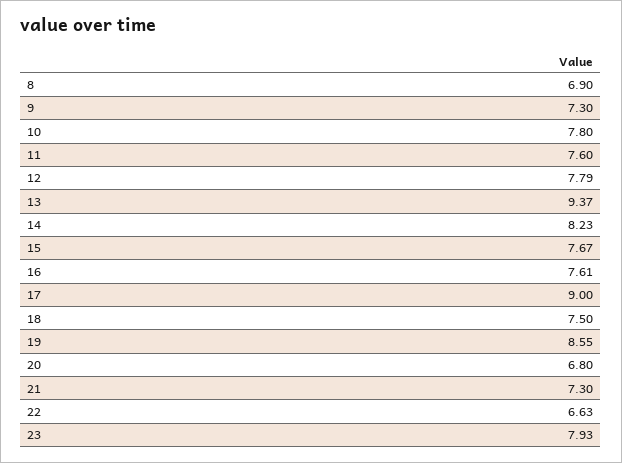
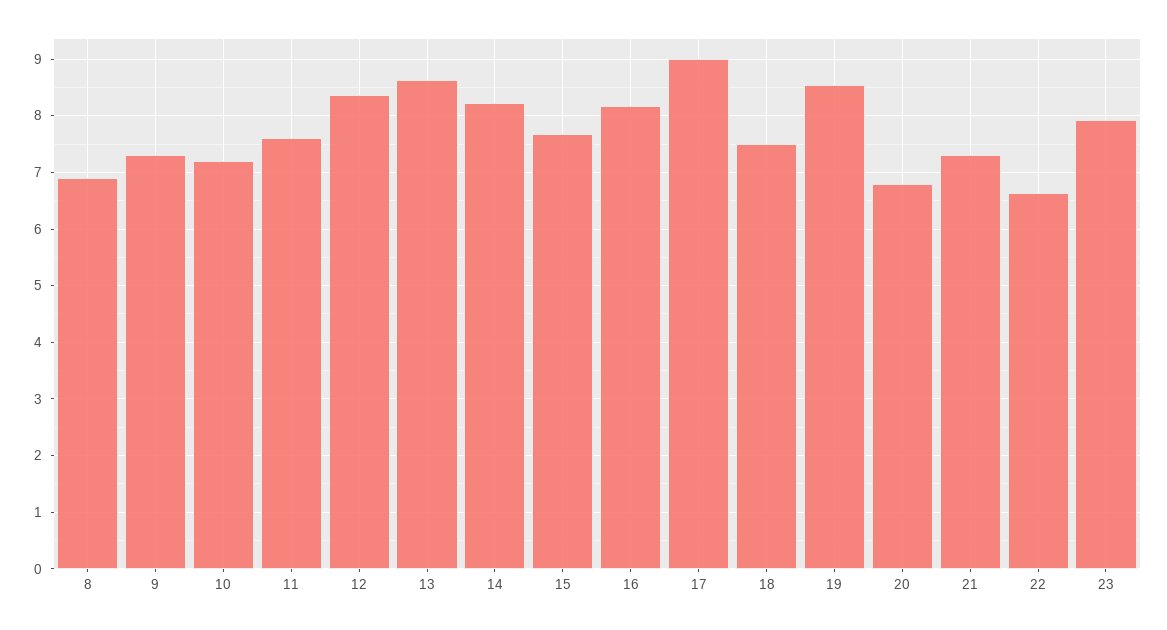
10: 7.8 -> 7.2
12: 7.79 -> 8.4
13: 9.37 -> 8.6
16: 7.61 -> 8.2

